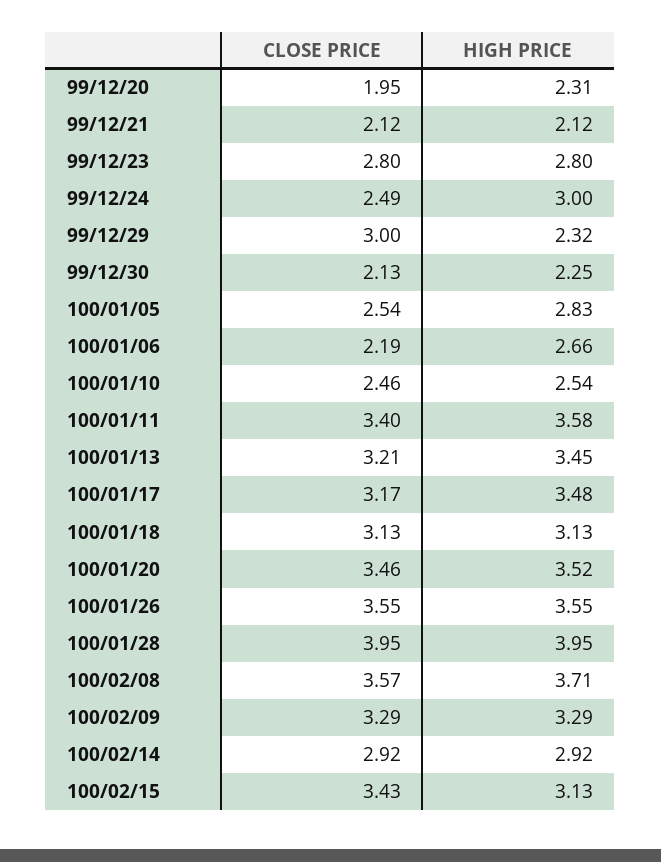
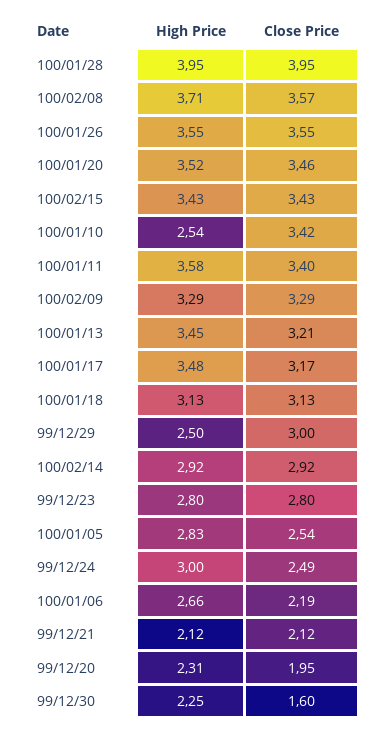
HIGH PRICE, 99/12/29: 2.32 -> 2.5
CLOSE PRICE, 99/12/30: 2.13 -> 1.6
CLOSE PRICE, 100/01/10: 2.46 -> 3.42
HIGH PRICE, 100/02/15: 3.13 -> 3.43

